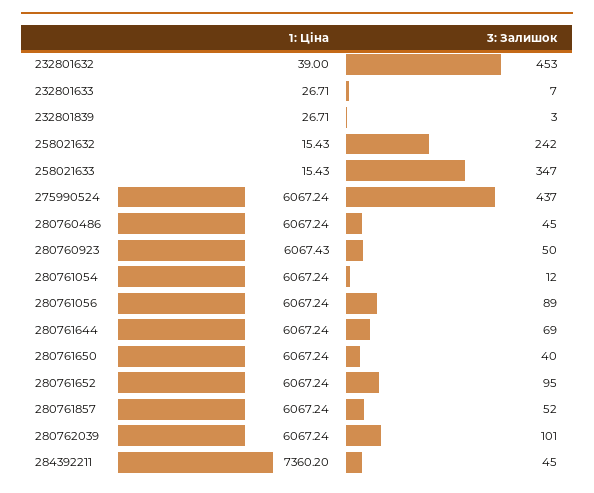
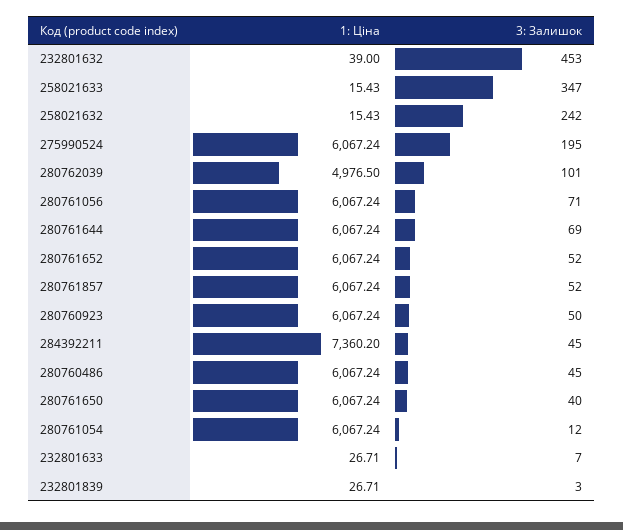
3: Залишок, 275990524: 437 -> 195
1: Ціна, 280760923: 6067.43 -> 6067.24
3: Залишок, 280761056: 89 -> 71
3: Залишок, 280761652: 95 -> 52
1: Ціна, 280762039: 6067.24 -> 4976.5

